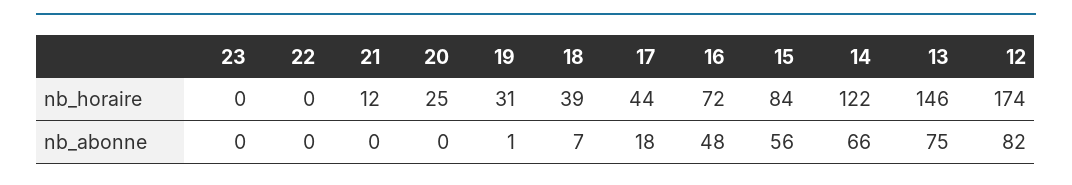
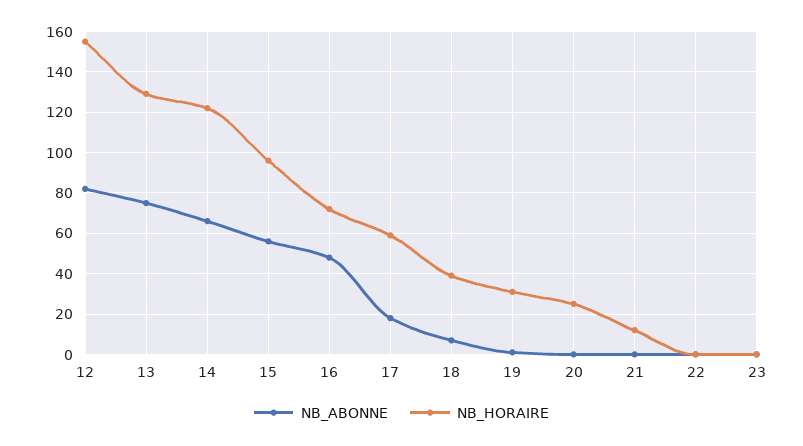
nb_horaire, 17: 44 -> 60
nb_horaire, 15: 84 -> 95
nb_horaire, 13: 146 -> 130
nb_horaire, 12: 174 -> 155

